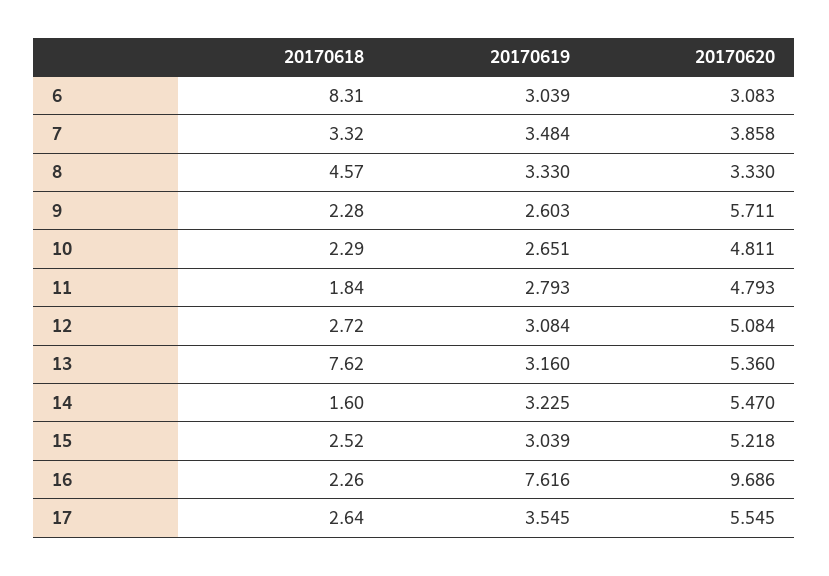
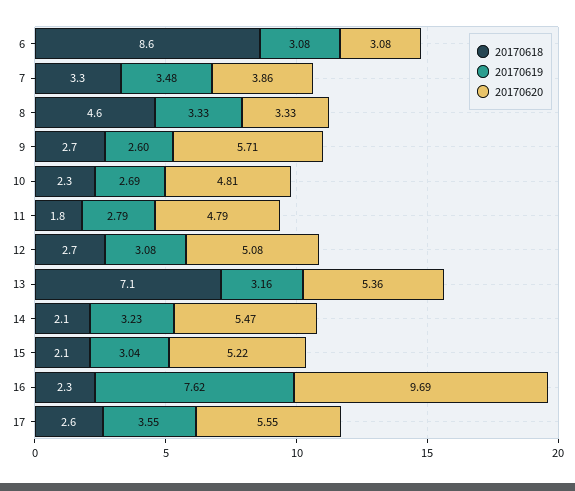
20170618, 6: 8.31 -> 8.6
20170619, 6: 3.039 -> 3.08
20170618, 9: 2.28 -> 2.7
20170619, 10: 2.651 -> 2.69
20170618, 13: 7.62 -> 7.1
20170618, 14: 1.6 -> 2.1
20170618, 15: 2.52 -> 2.1

